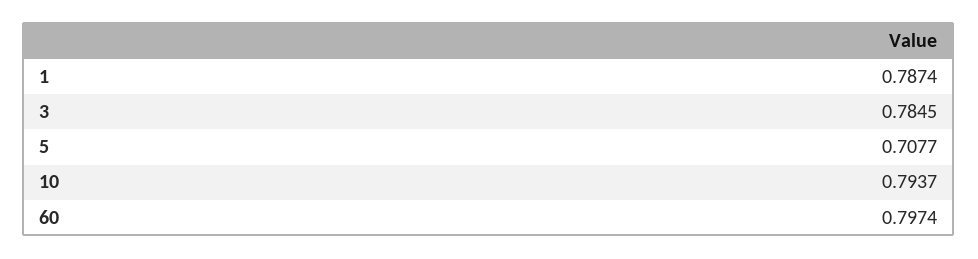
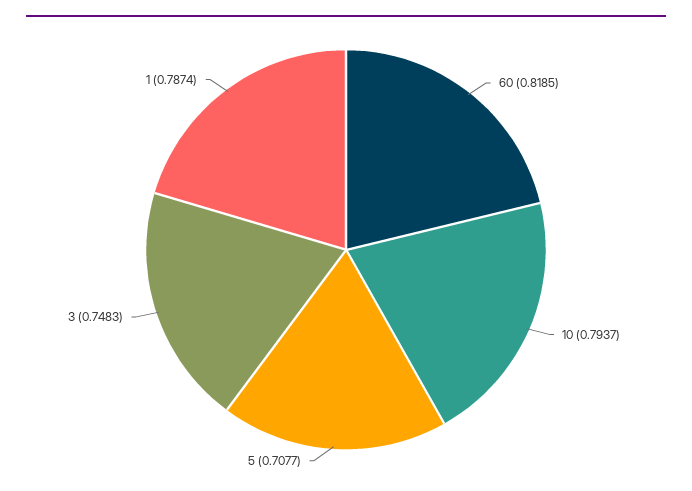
3: 0.7845 -> 0.7483
60: 0.7974 -> 0.8185

